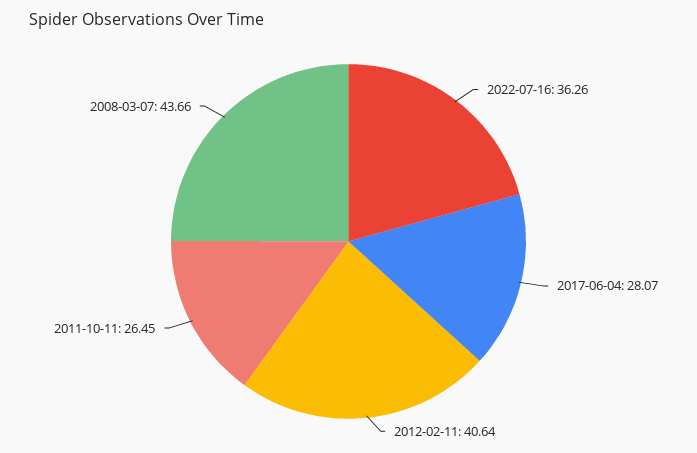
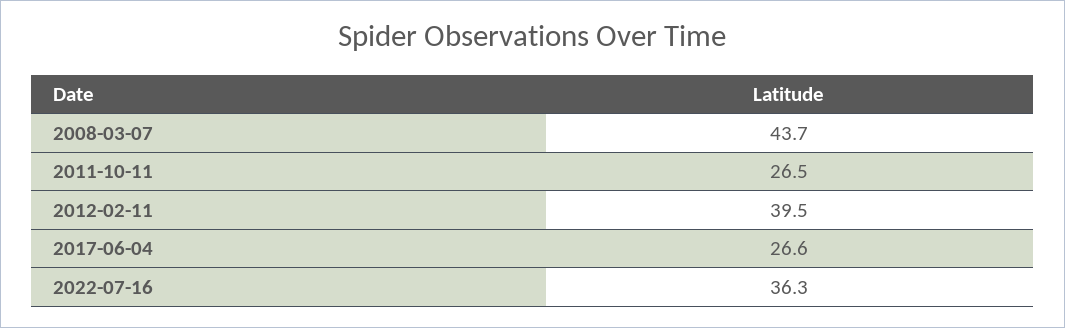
2017-06-04: 28.07 -> 26.6
2012-02-11: 40.64 -> 39.5

